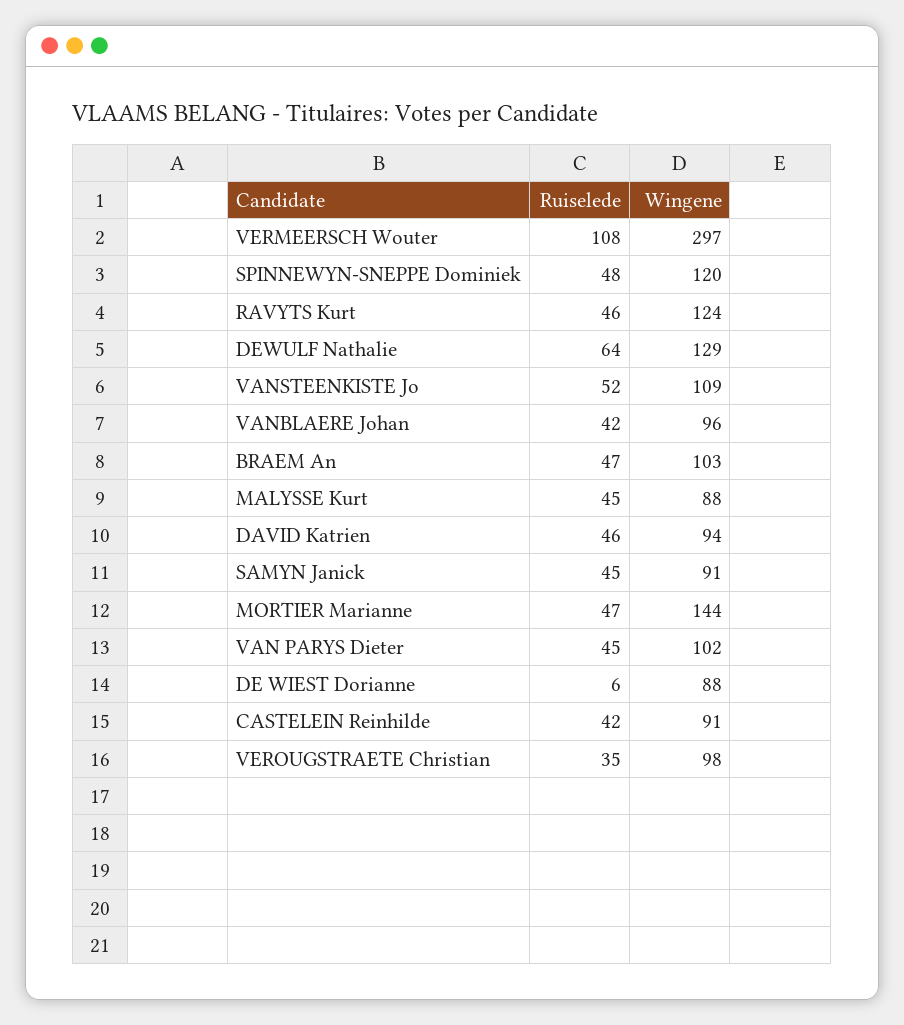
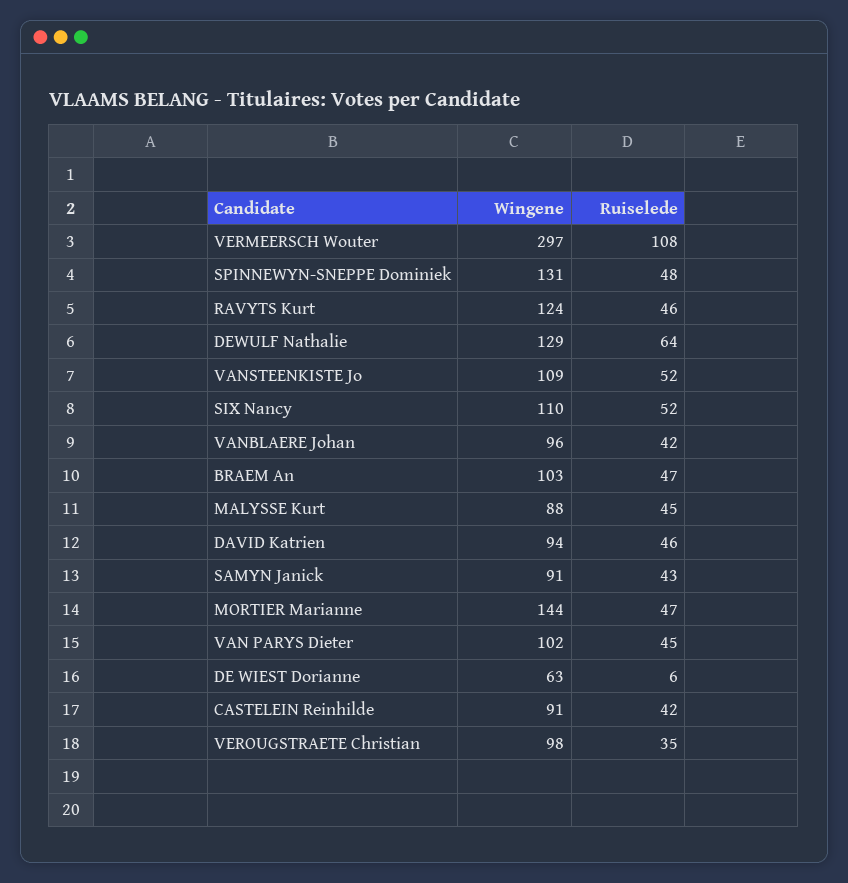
Wingene, SPINNEWYN-SNEPPE Dominiek: 120 -> 131
Ruiselede, SAMYN Janick: 45 -> 43
Wingene, DE WIEST Dorianne: 88 -> 63
Wingene, SIX Nancy: none -> 110
Ruiselede, SIX Nancy: none -> 52

